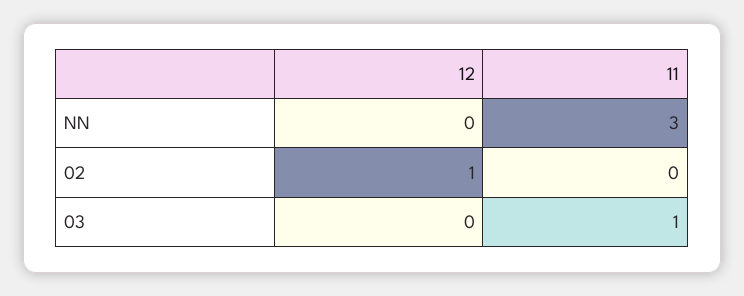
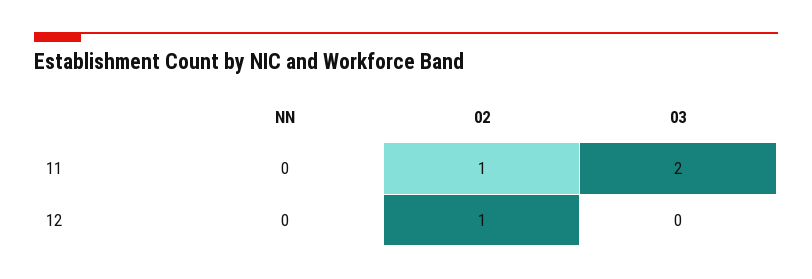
11, NN: 3 -> 0
11, 02: 0 -> 1
11, 03: 1 -> 2

